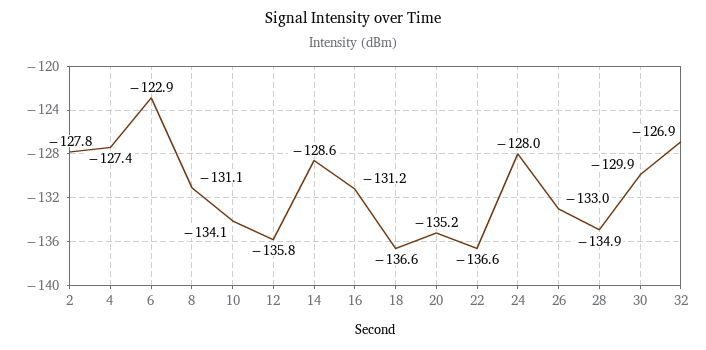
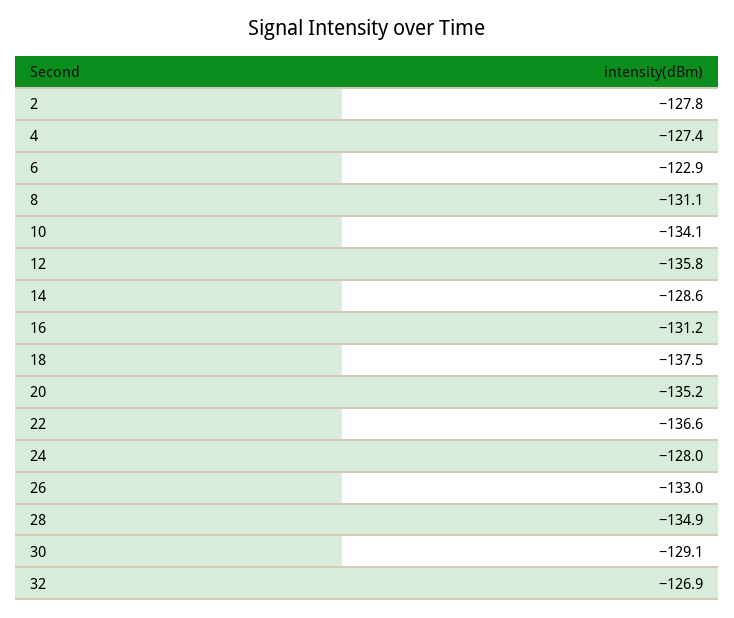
18: -136.6 -> -137.5
30: -129.9 -> -129.1

